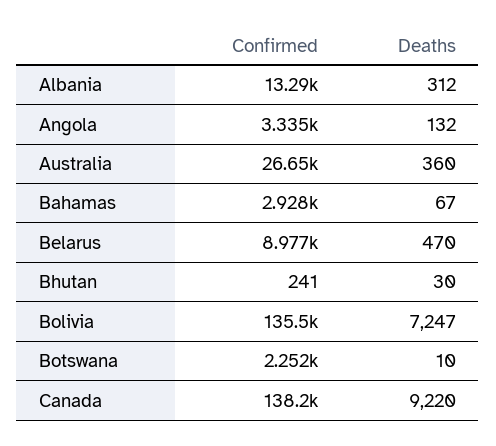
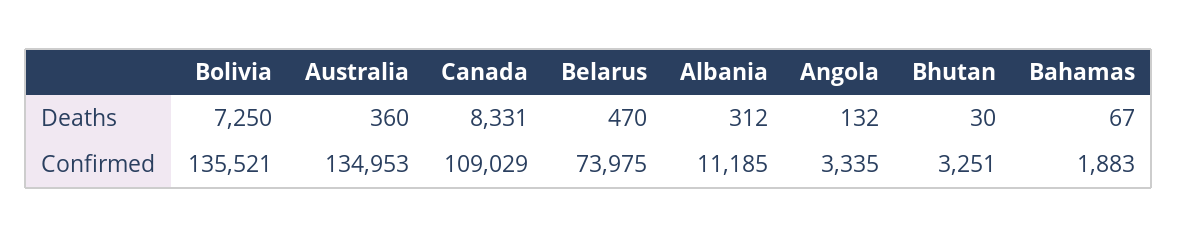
Confirmed, Albania: 13290 -> 11185
Confirmed, Australia: 26650 -> 134953
Confirmed, Bahamas: 2928 -> 1883
Confirmed, Belarus: 8977 -> 73975
Confirmed, Bhutan: 241 -> 3251
Deaths, Bolivia: 7247 -> 7250
Confirmed, Botswana: 2252 -> none
Deaths, Botswana: 10 -> none
Confirmed, Canada: 138200 -> 109029
Deaths, Canada: 9220 -> 8331

